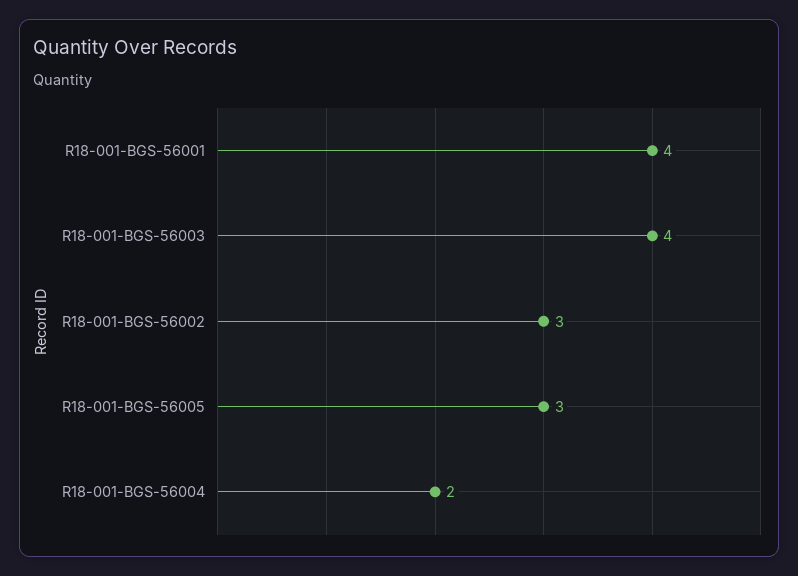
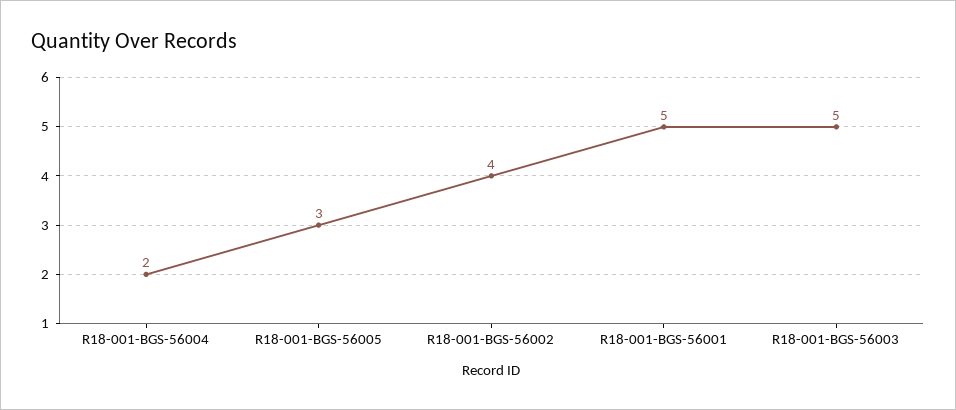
R18-001-BGS-56001: 4 -> 5
R18-001-BGS-56003: 4 -> 5
R18-001-BGS-56002: 3 -> 4

